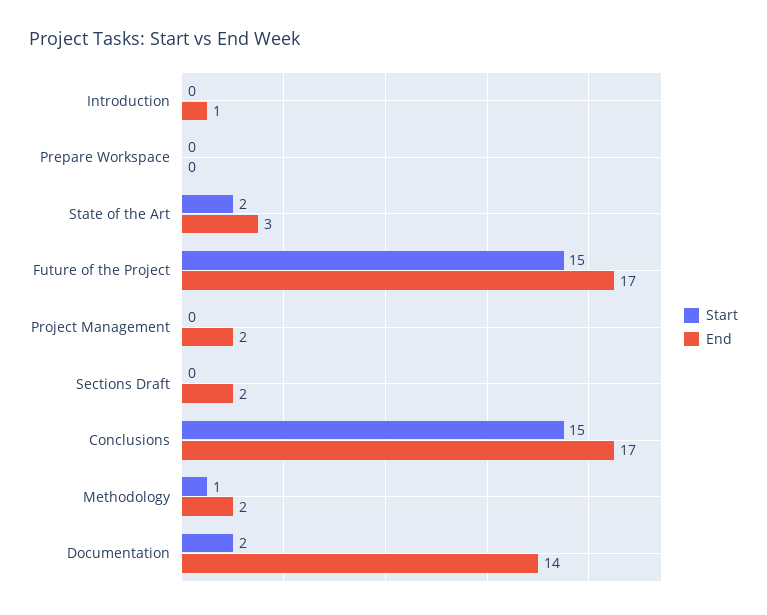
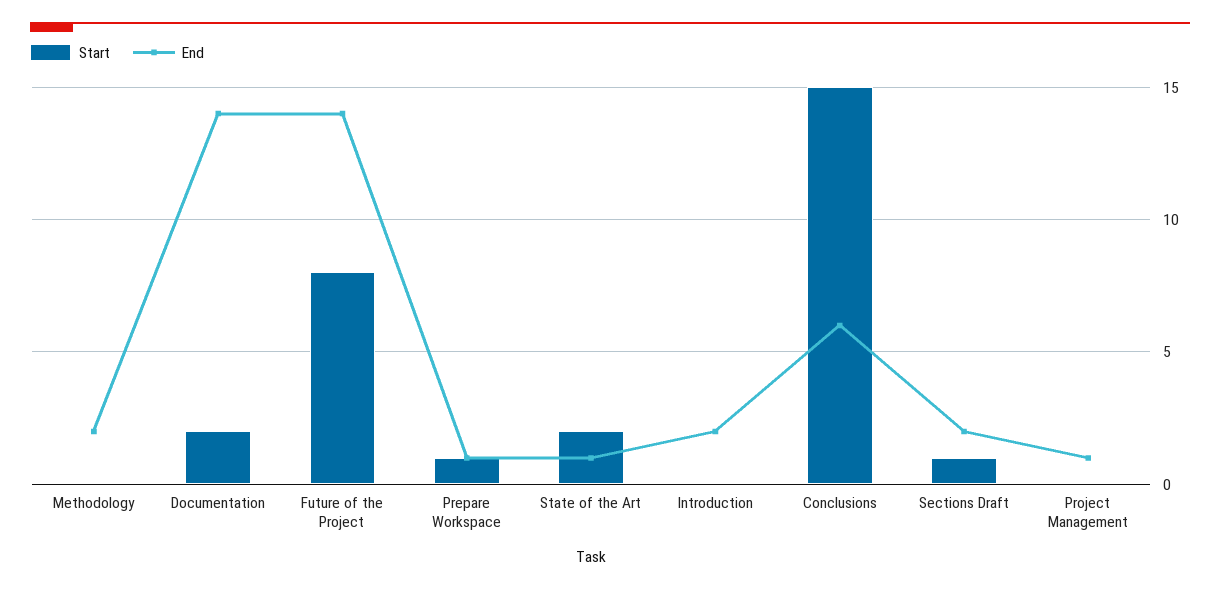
End, Introduction: 1 -> 2
Start, Prepare Workspace: 0 -> 1
End, Prepare Workspace: 0 -> 1
End, State of the Art: 3 -> 1
Start, Future of the Project: 15 -> 8
End, Future of the Project: 17 -> 14
End, Project Management: 2 -> 1
Start, Sections Draft: 0 -> 1
End, Conclusions: 17 -> 6
Start, Methodology: 1 -> 0

